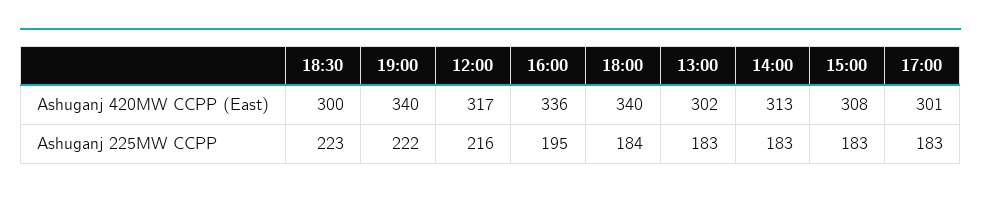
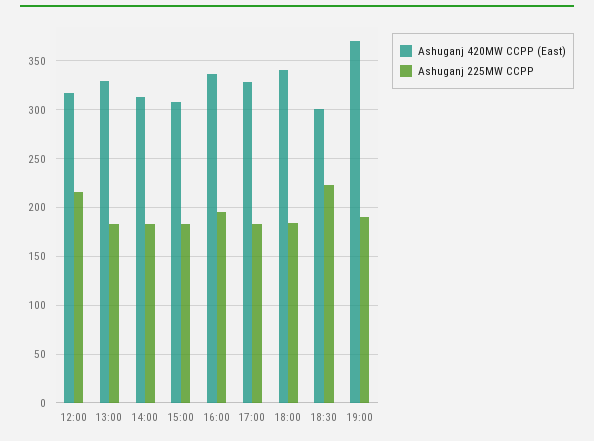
Ashuganj 420MW CCPP (East), 19:00: 340 -> 370
Ashuganj 420MW CCPP (East), 13:00: 302 -> 330
Ashuganj 420MW CCPP (East), 17:00: 301 -> 330
Ashuganj 225MW CCPP, 19:00: 222 -> 190

